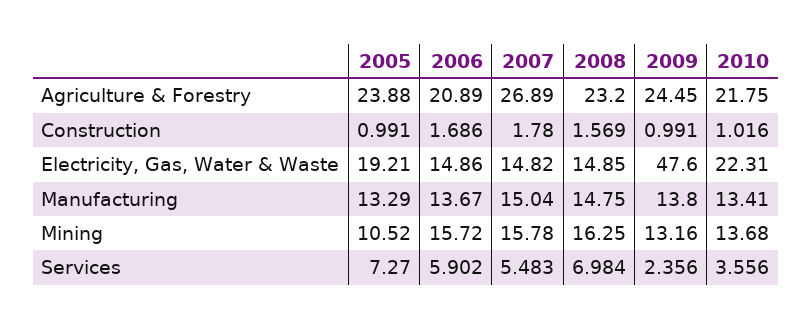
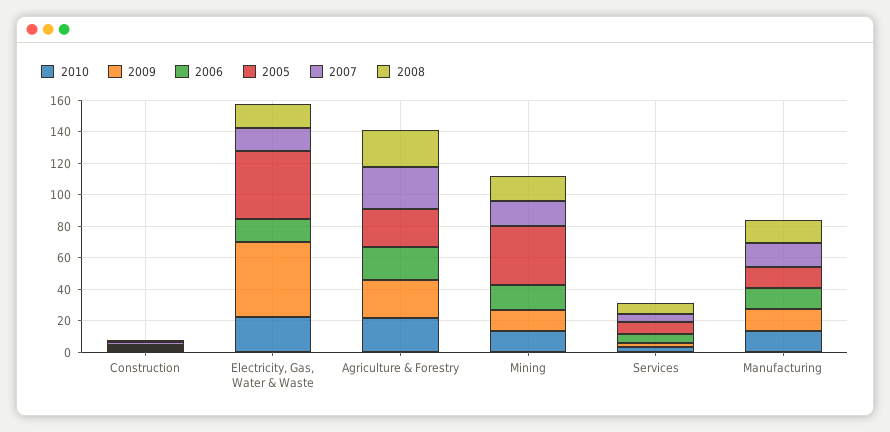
2005, Electricity, Gas, Water & Waste: 19.21 -> 40
2005, Mining: 10.52 -> 40

